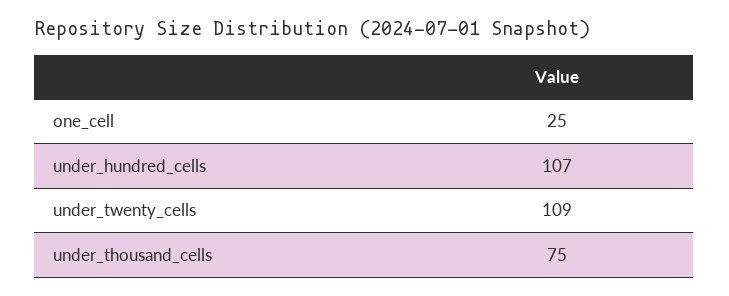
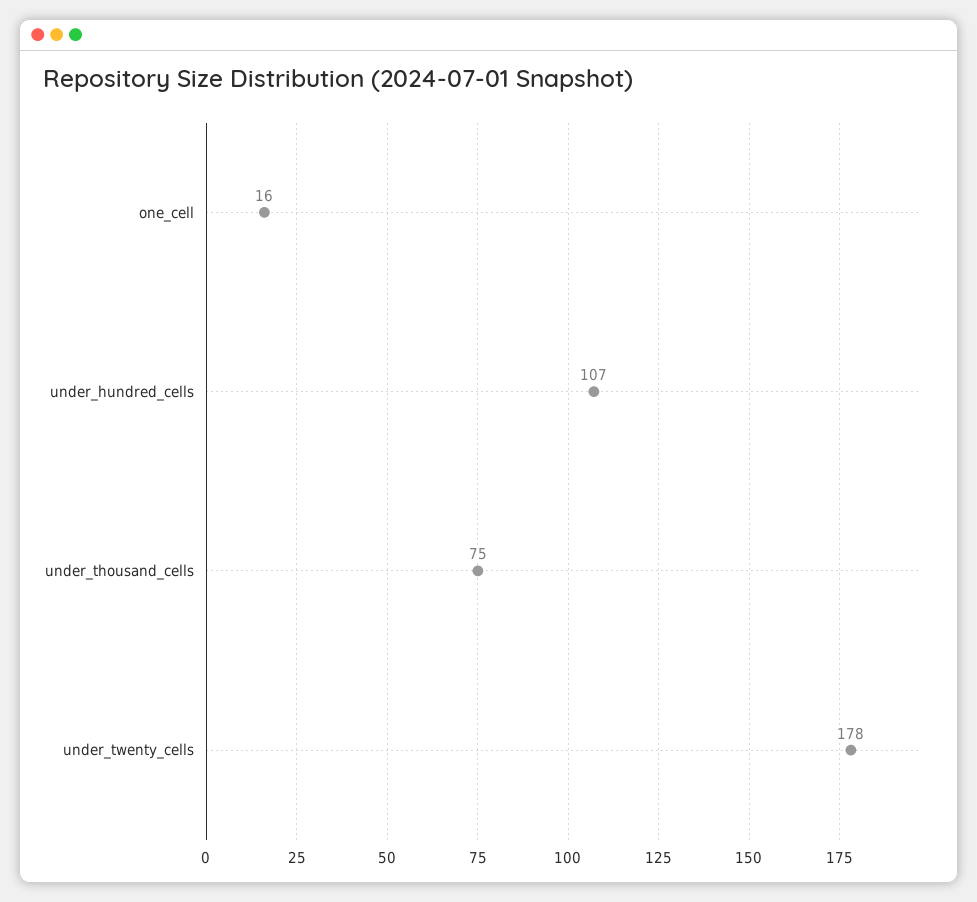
one_cell: 25 -> 16
under_twenty_cells: 109 -> 178

